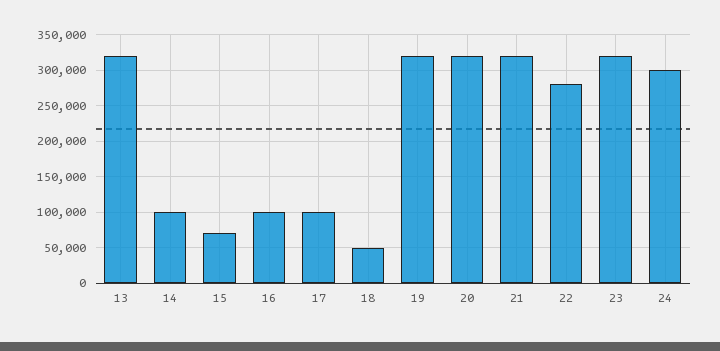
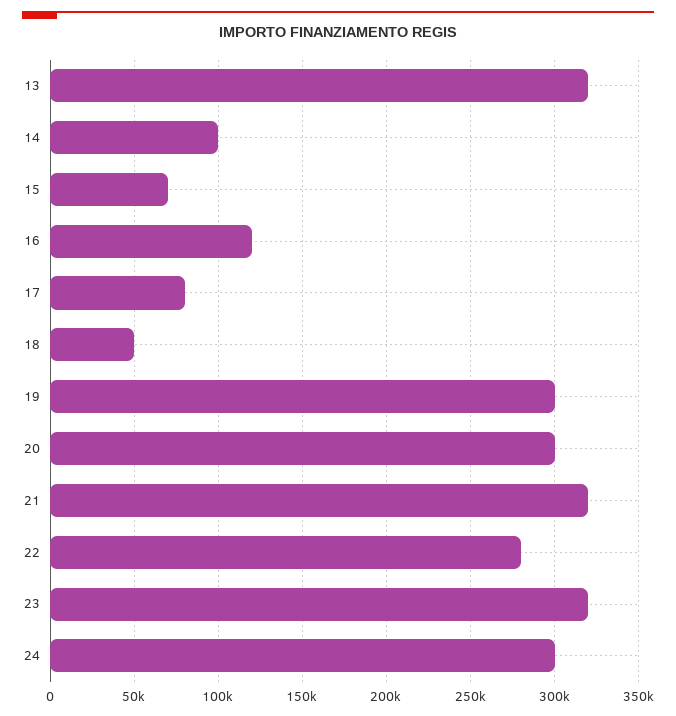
16: 100000 -> 120000
17: 100000 -> 80000
19: 320000 -> 300000
20: 320000 -> 300000

